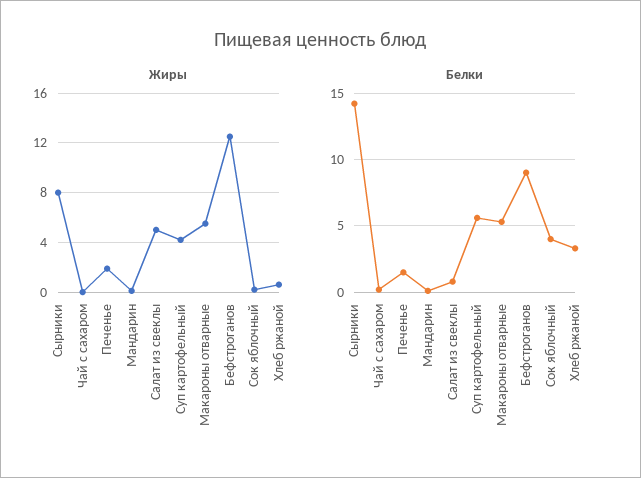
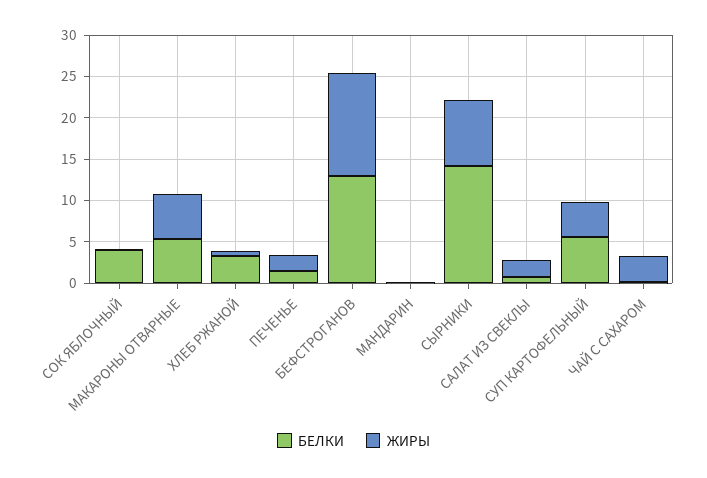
Жиры, Чай с сахаром: 0 -> 3
Жиры, Салат из свеклы: 5 -> 2
Белки, Бефстроганов: 9 -> 13

